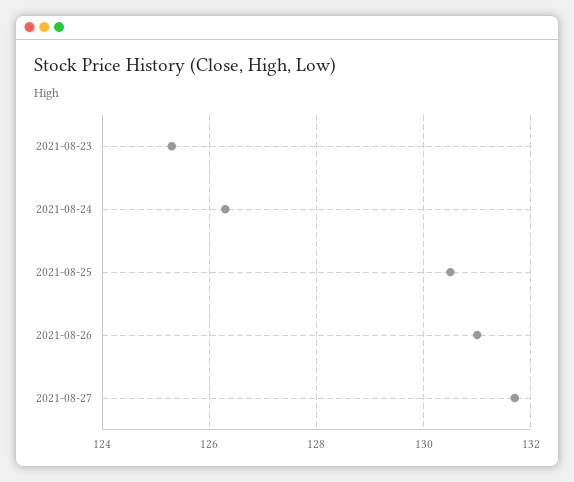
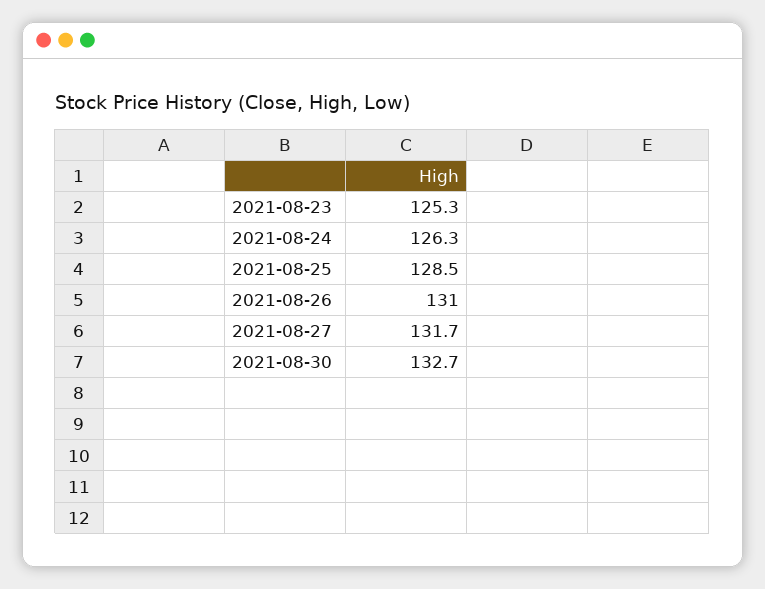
2021-08-25: 130.5 -> 128.5
2021-08-30: none -> 132.7

